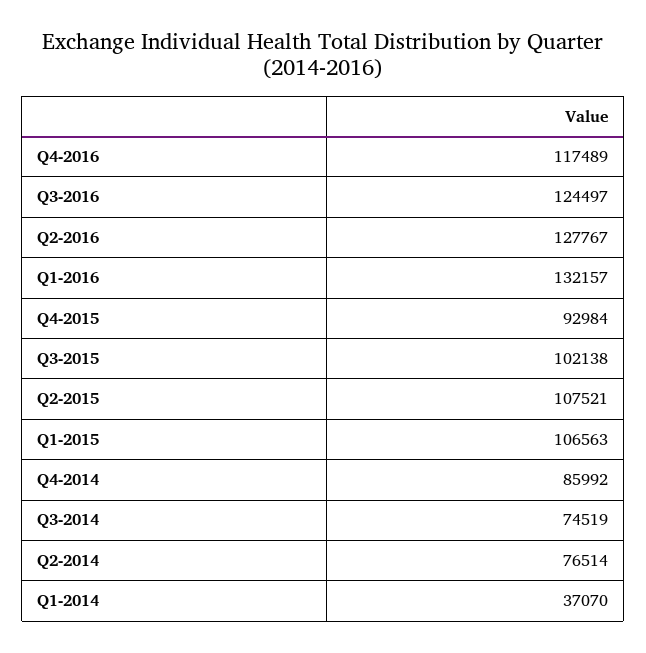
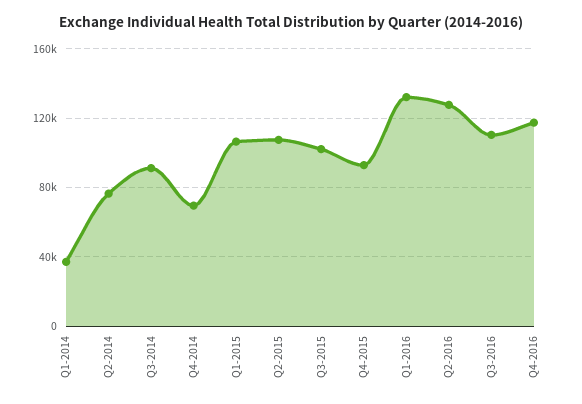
Q3-2016: 124497 -> 110000
Q4-2014: 85992 -> 70000
Q3-2014: 74519 -> 90000

